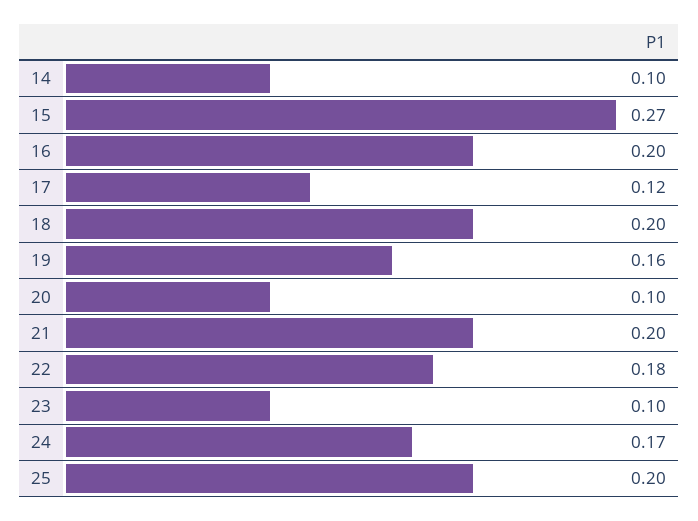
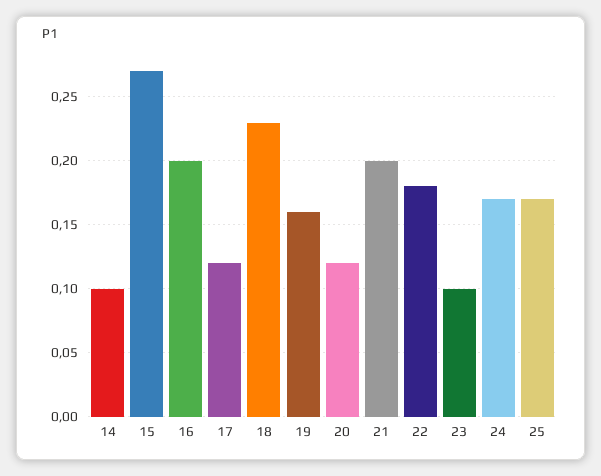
18: 0.2 -> 0.23
20: 0.1 -> 0.12
25: 0.2 -> 0.17

